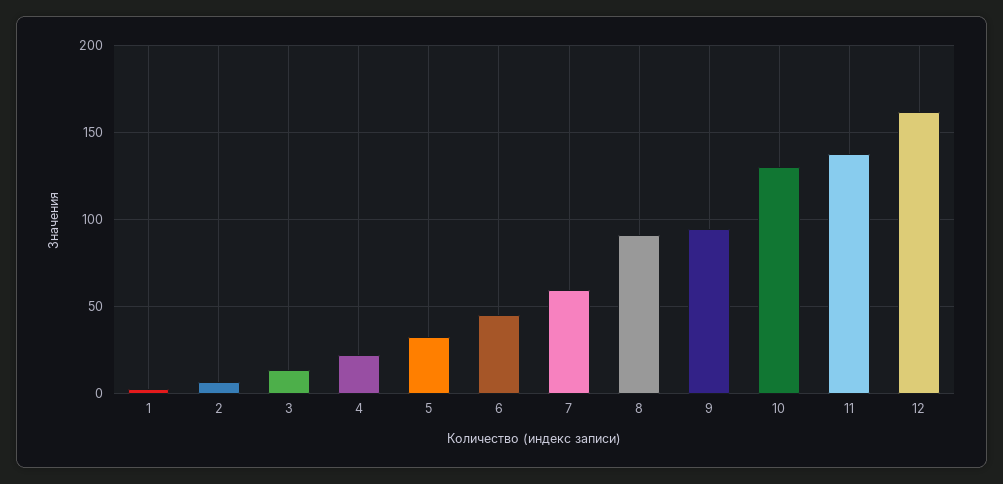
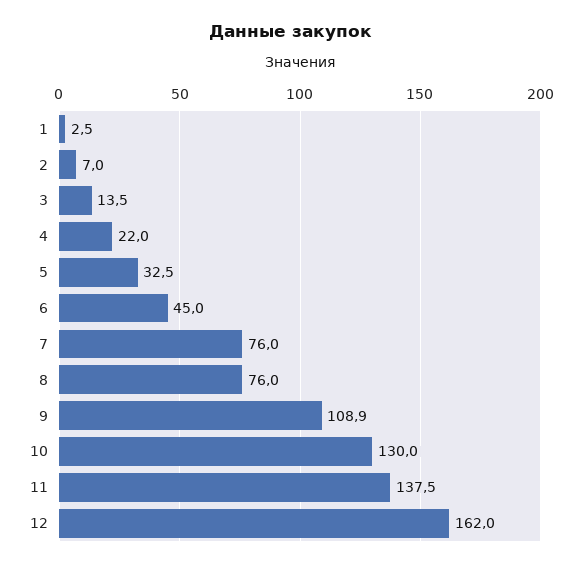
7: 60 -> 76
8: 90 -> 76
9: 95 -> 108.9

